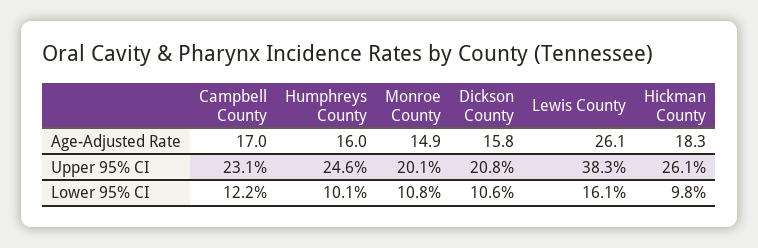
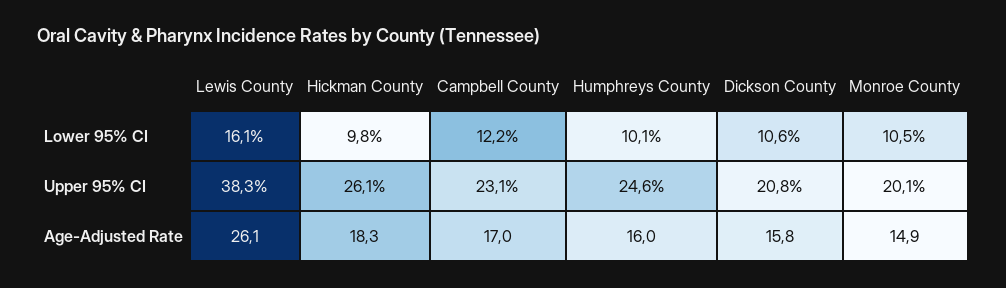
Monroe County, Lower 95% CI: 10.8 -> 10.5

